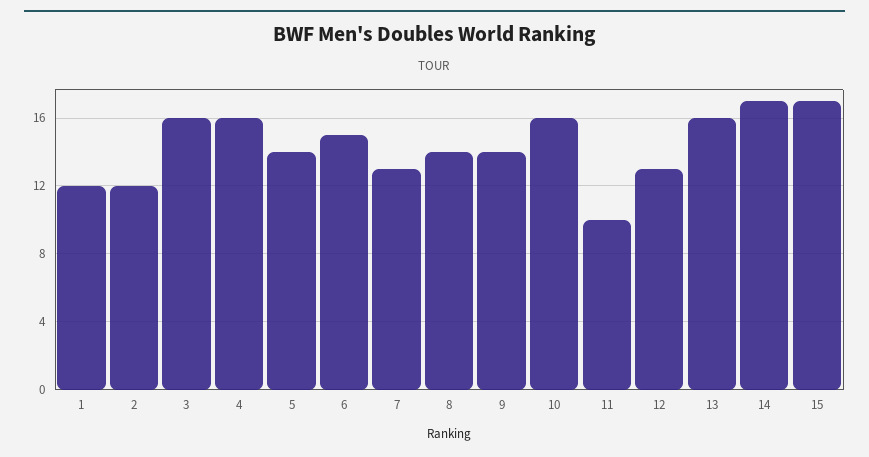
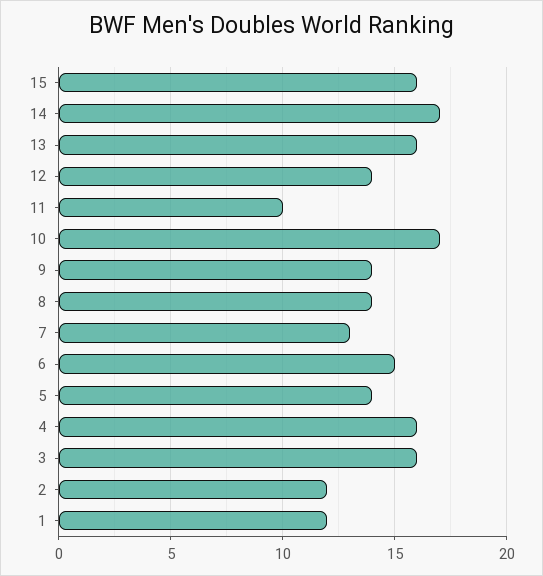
10: 16 -> 17
12: 13 -> 14
15: 17 -> 16

